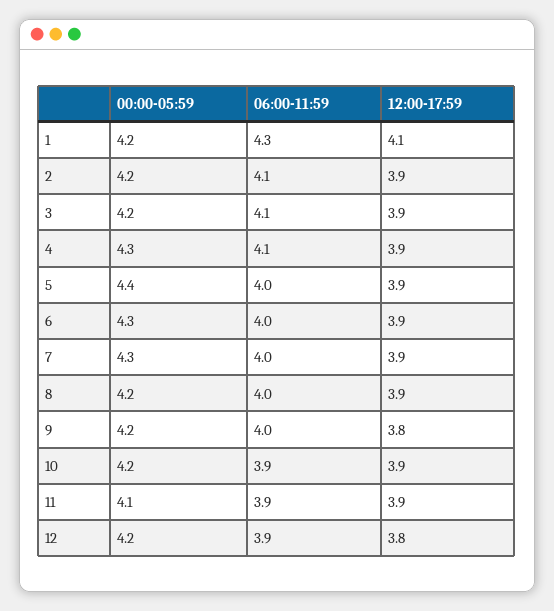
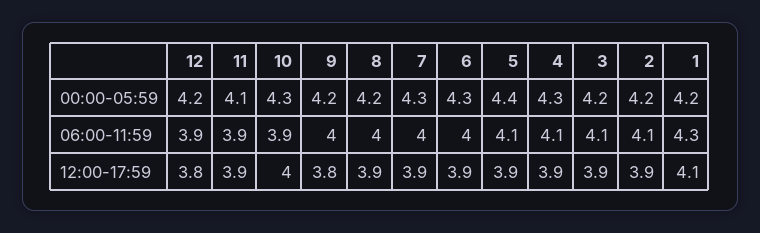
06:00-11:59, 5: 4 -> 4.1
00:00-05:59, 10: 4.2 -> 4.3
12:00-17:59, 10: 3.9 -> 4

